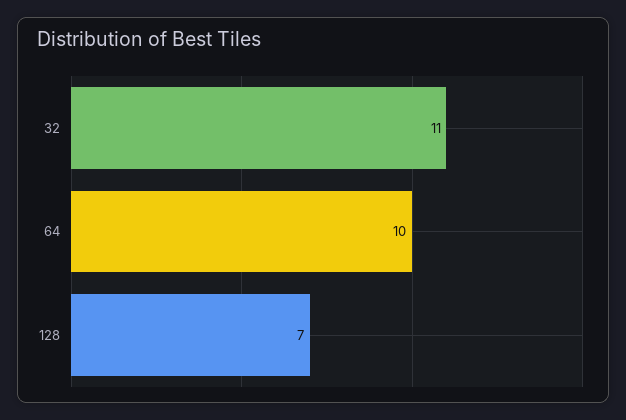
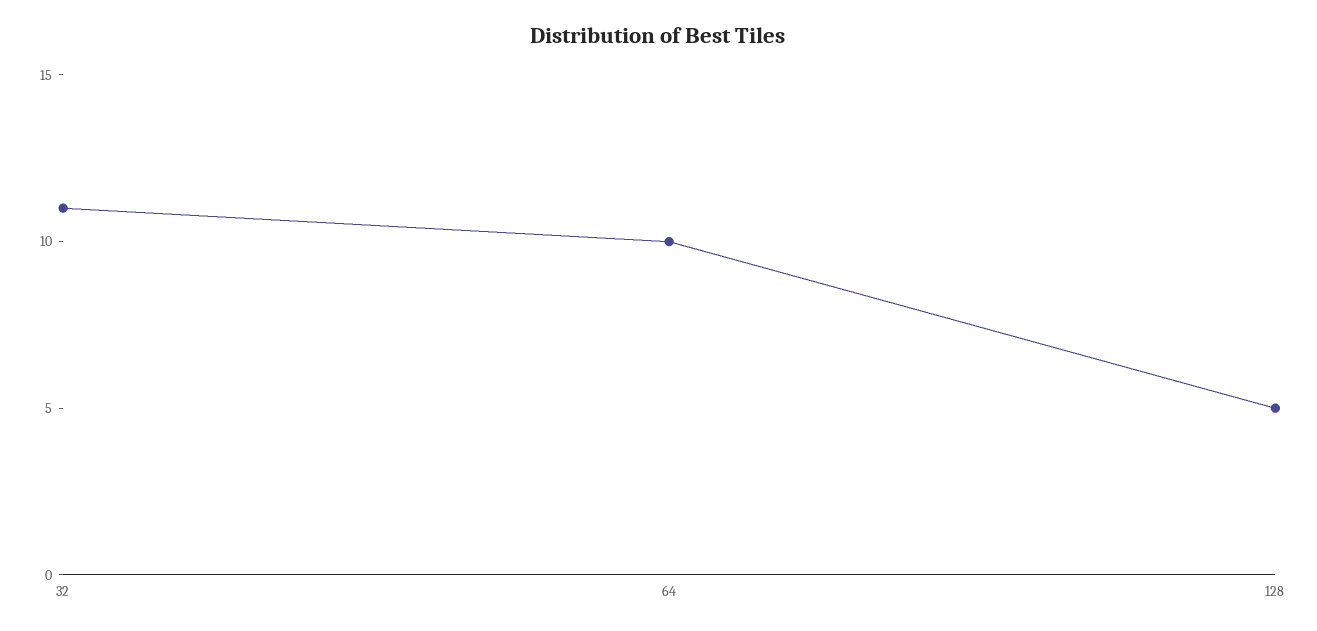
128: 7 -> 5

